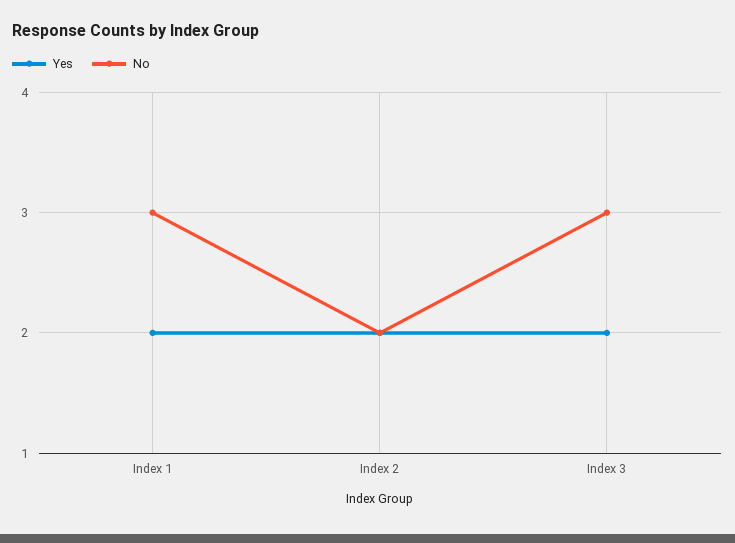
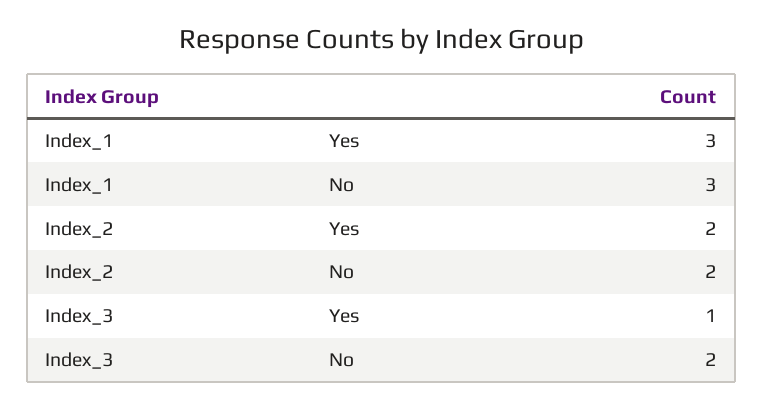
Yes, Index 1: 2 -> 3
Yes, Index 3: 2 -> 1
No, Index 3: 3 -> 2

